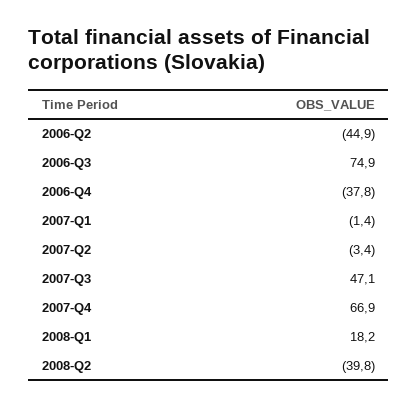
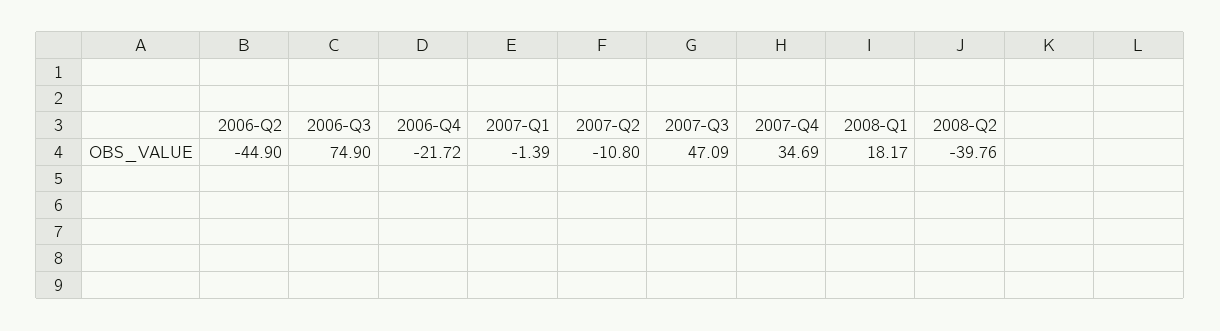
2006-Q4: -37.8 -> -21.72
2007-Q2: -3.4 -> -10.8
2007-Q4: 66.9 -> 34.69

